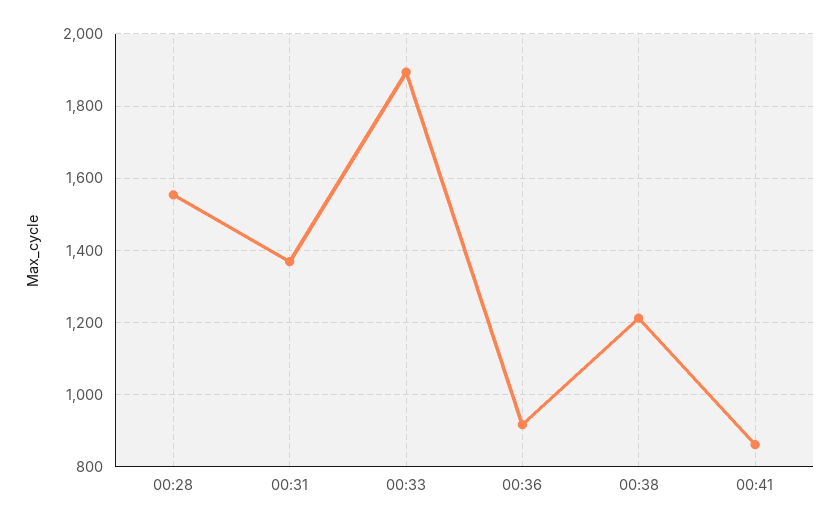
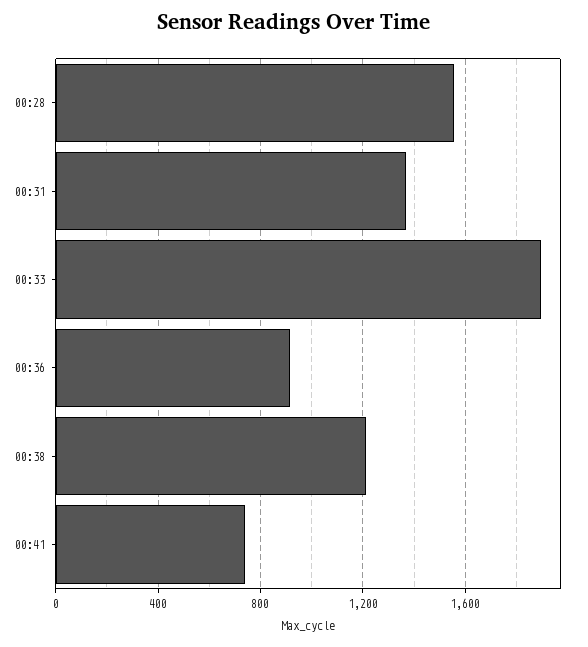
00:41: 860 -> 750

